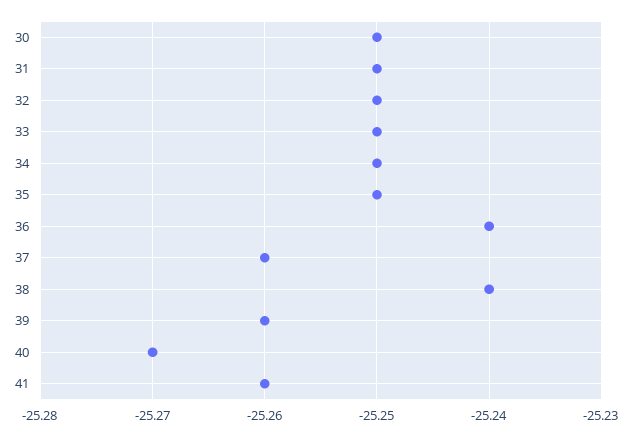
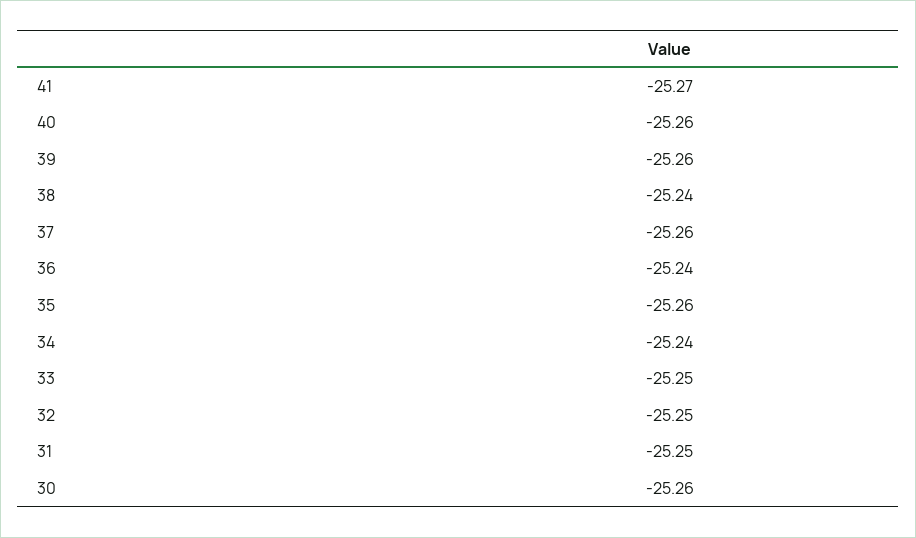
30: -25.25 -> -25.26
34: -25.25 -> -25.24
35: -25.25 -> -25.26
40: -25.27 -> -25.26
41: -25.26 -> -25.27

